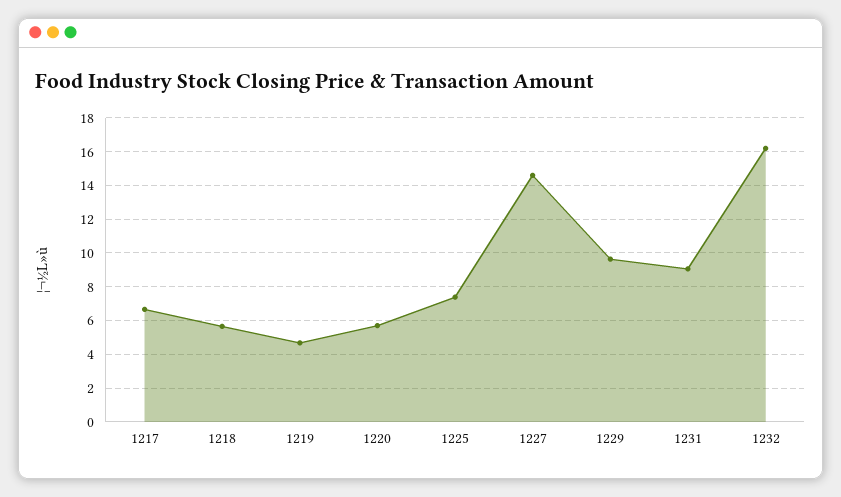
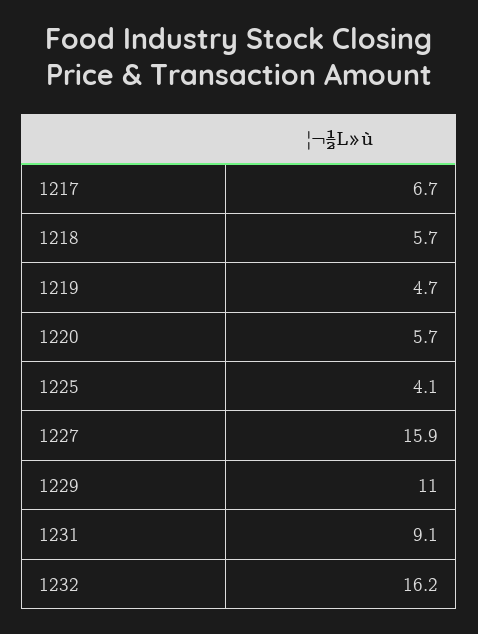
1225: 7.5 -> 4.1
1227: 14.5 -> 15.9
1229: 9.5 -> 11

